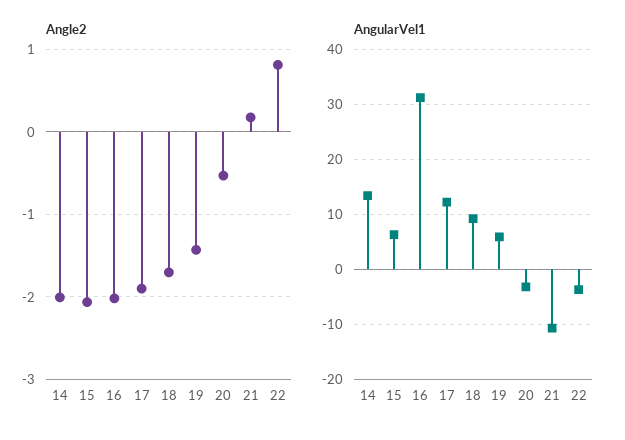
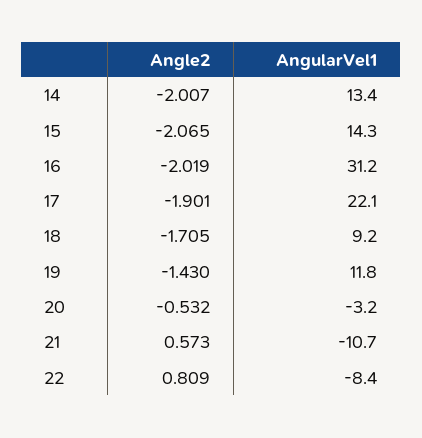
Angle2, 21: 0.2 -> 0.573
AngularVel1, 15: 6 -> 14.3
AngularVel1, 17: 12 -> 22.1
AngularVel1, 19: 6 -> 11.8
AngularVel1, 22: -4 -> -8.4

